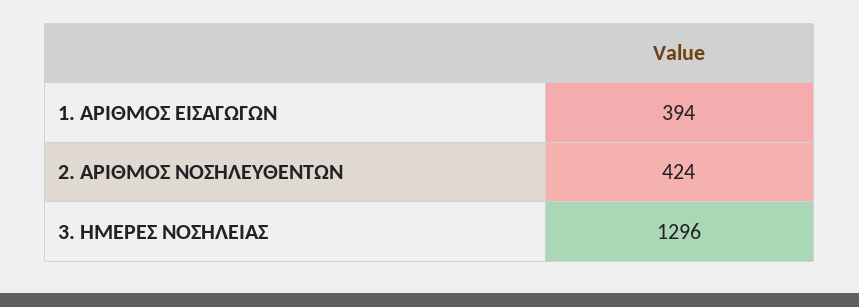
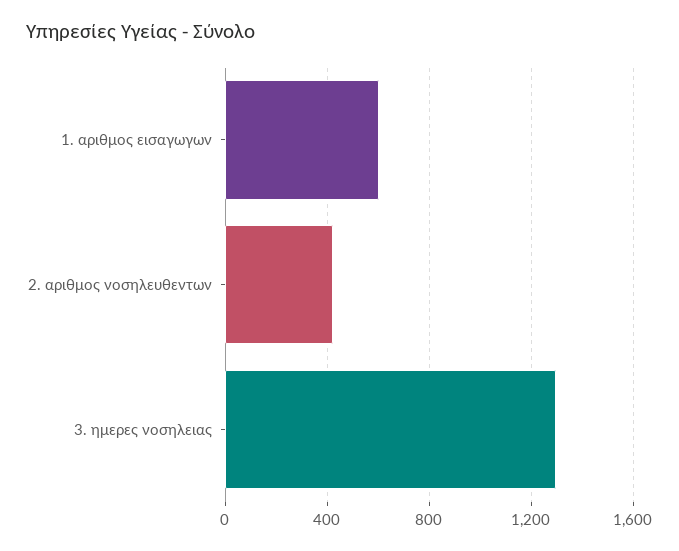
1. ΑΡΙΘΜΟΣ ΕΙΣΑΓΩΓΩΝ: 394 -> 600

